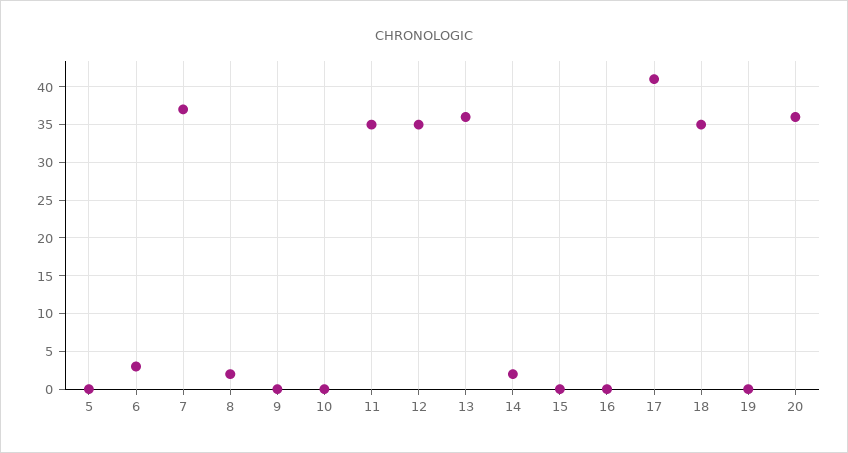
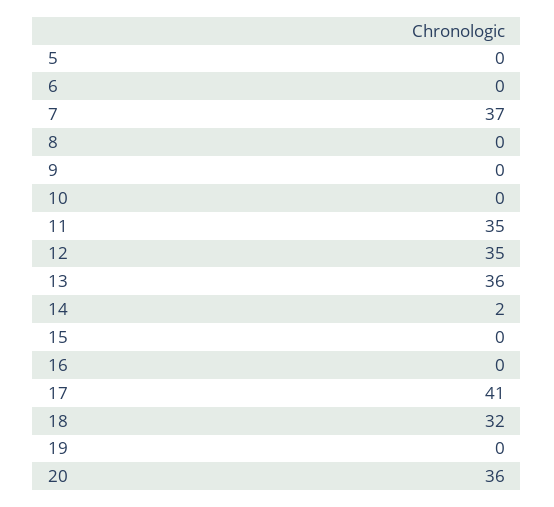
6: 3 -> 0
8: 2 -> 0
18: 35 -> 32

